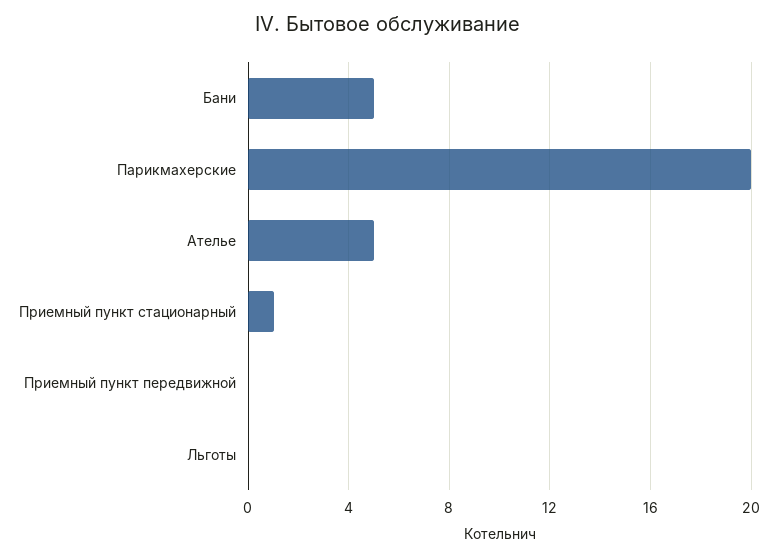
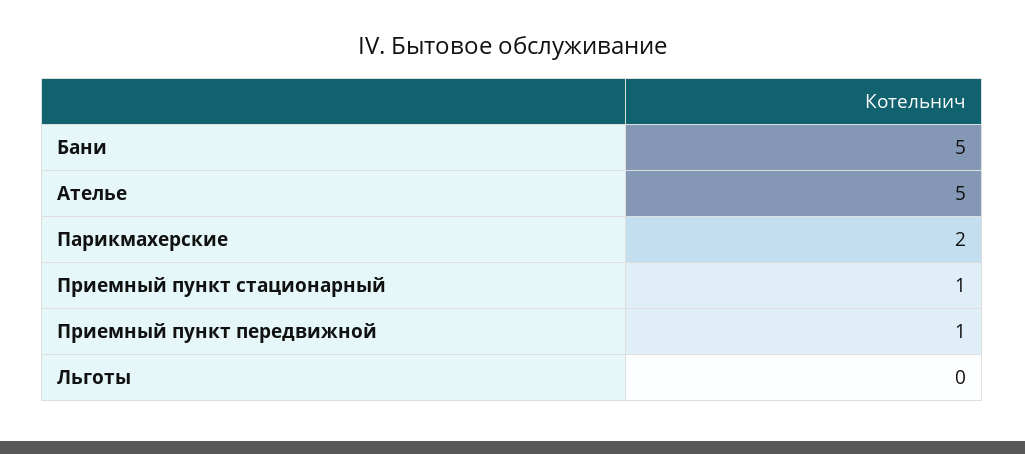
Парикмахерские: 20 -> 2
Приемный пункт передвижной: 0 -> 1

